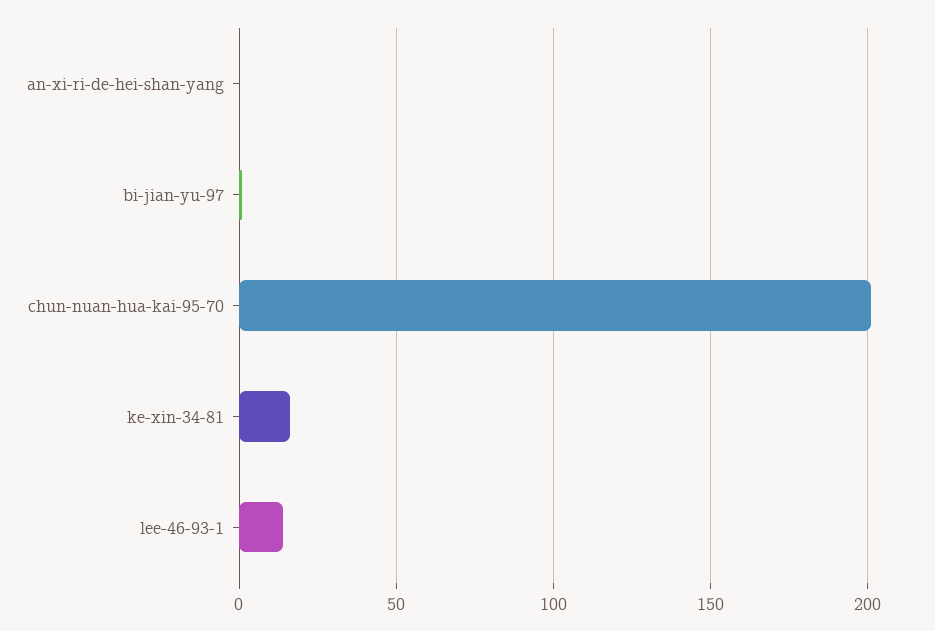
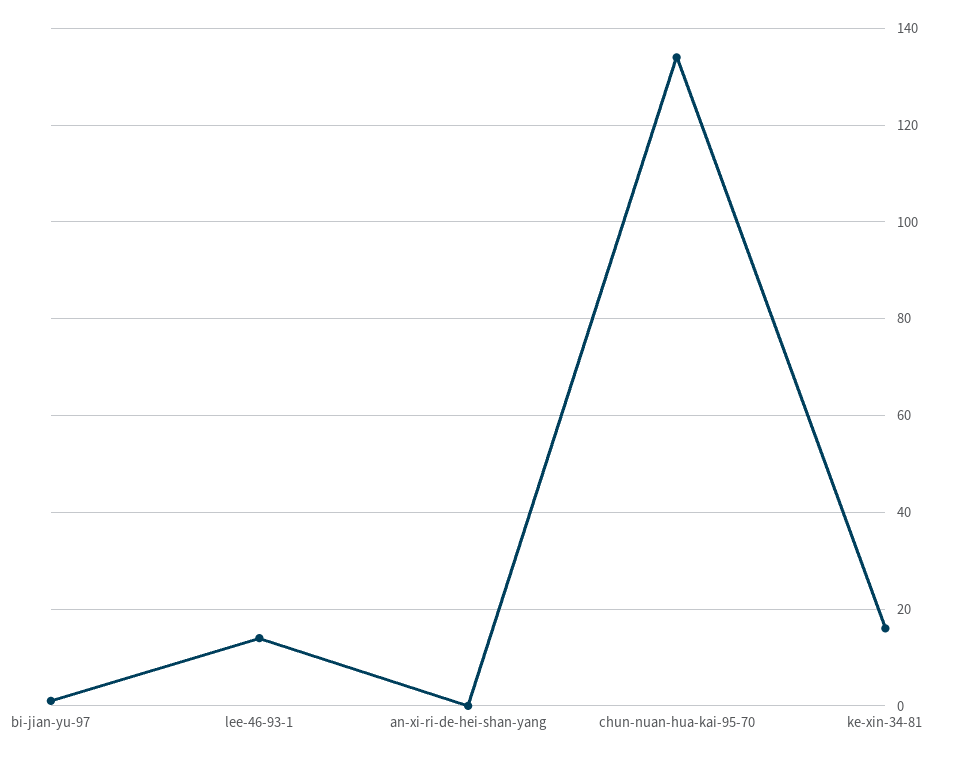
chun-nuan-hua-kai-95-70: 200 -> 135

